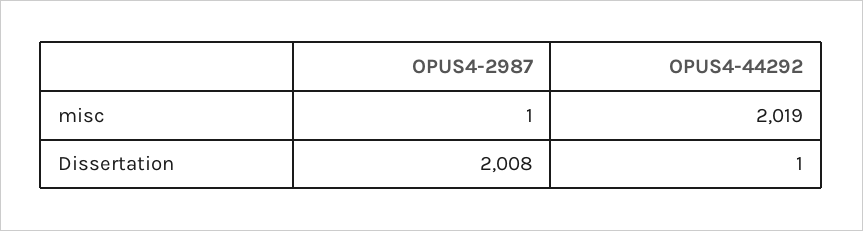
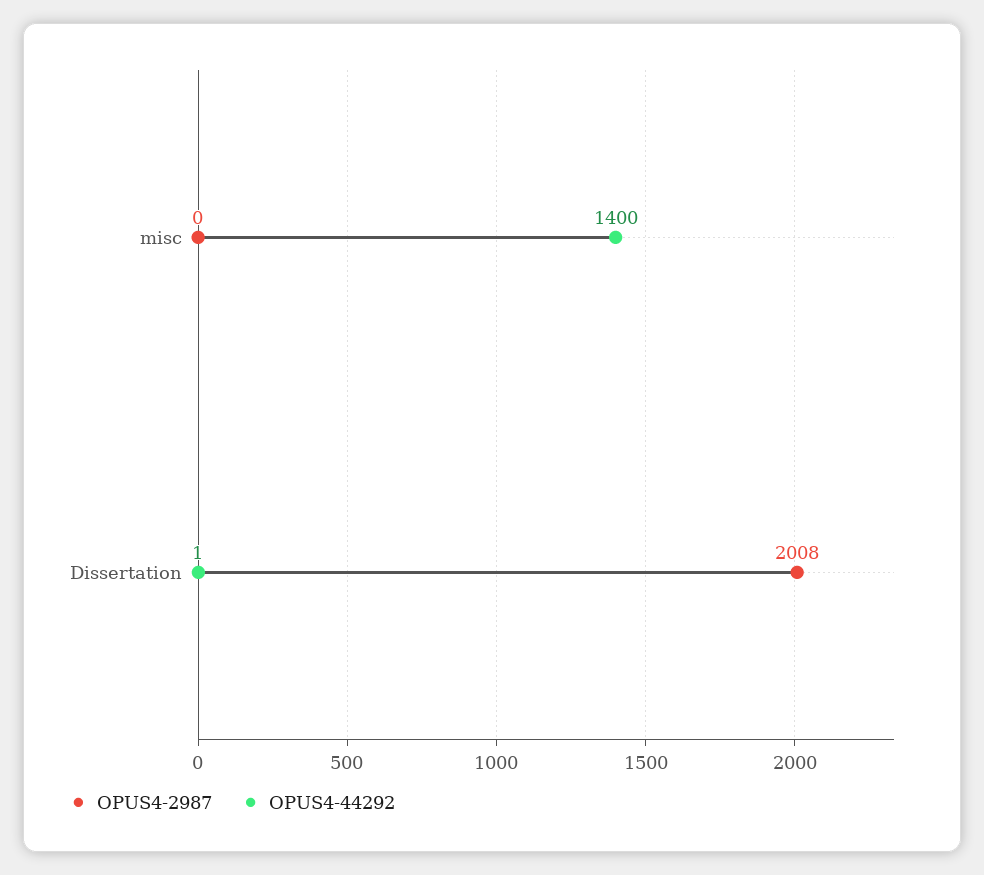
OPUS4-2987, misc: 1 -> 0
OPUS4-44292, misc: 2019 -> 1400

